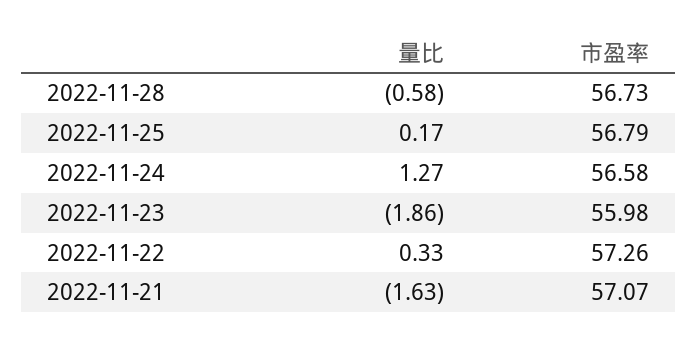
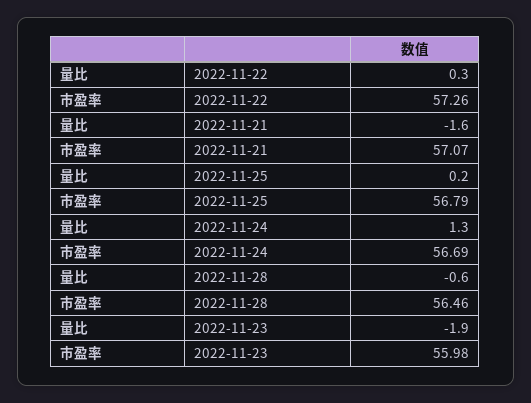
市盈率, 2022-11-28: 56.73 -> 56.46
市盈率, 2022-11-24: 56.58 -> 56.69

